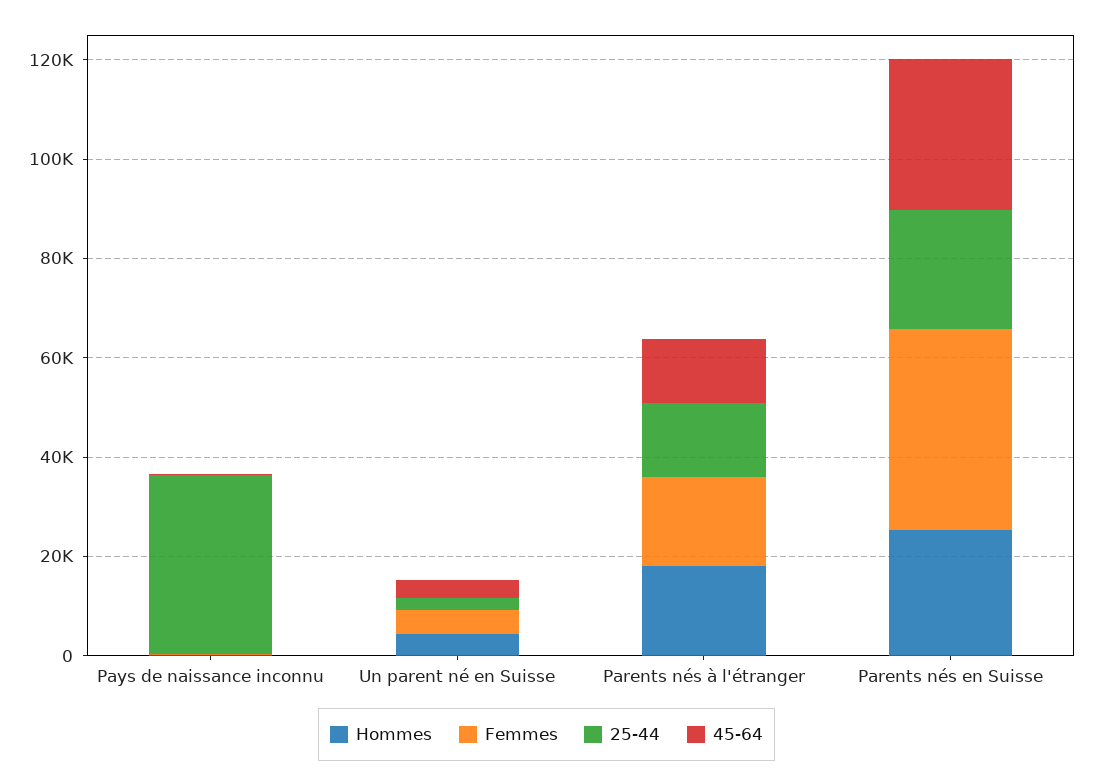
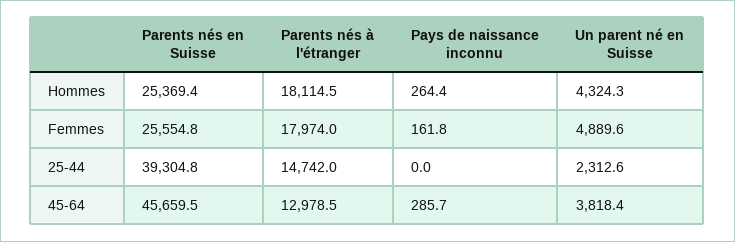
25-44, Pays de naissance inconnu: 35000 -> 0
Femmes, Parents nés en Suisse: 40000 -> 25554.8
25-44, Parents nés en Suisse: 25000 -> 39304.8
45-64, Parents nés en Suisse: 30000 -> 45659.5

